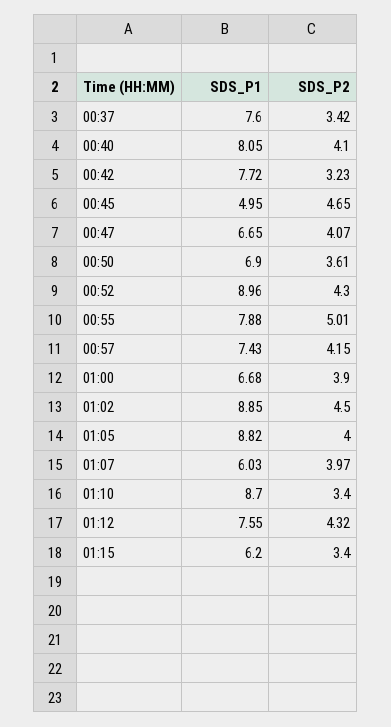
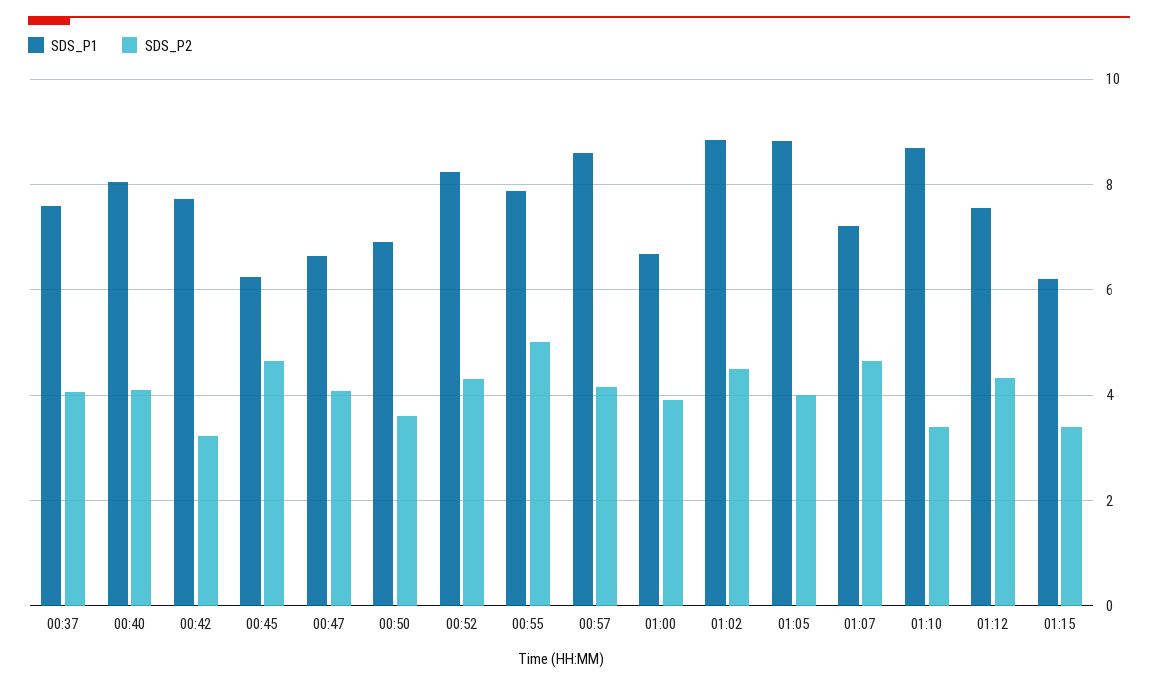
SDS_P2, 00:37: 3.42 -> 4
SDS_P1, 00:45: 4.95 -> 6.2
SDS_P1, 00:52: 8.96 -> 8.2
SDS_P1, 00:57: 7.43 -> 8.6
SDS_P1, 01:07: 6.03 -> 7.2
SDS_P2, 01:07: 3.97 -> 4.6

